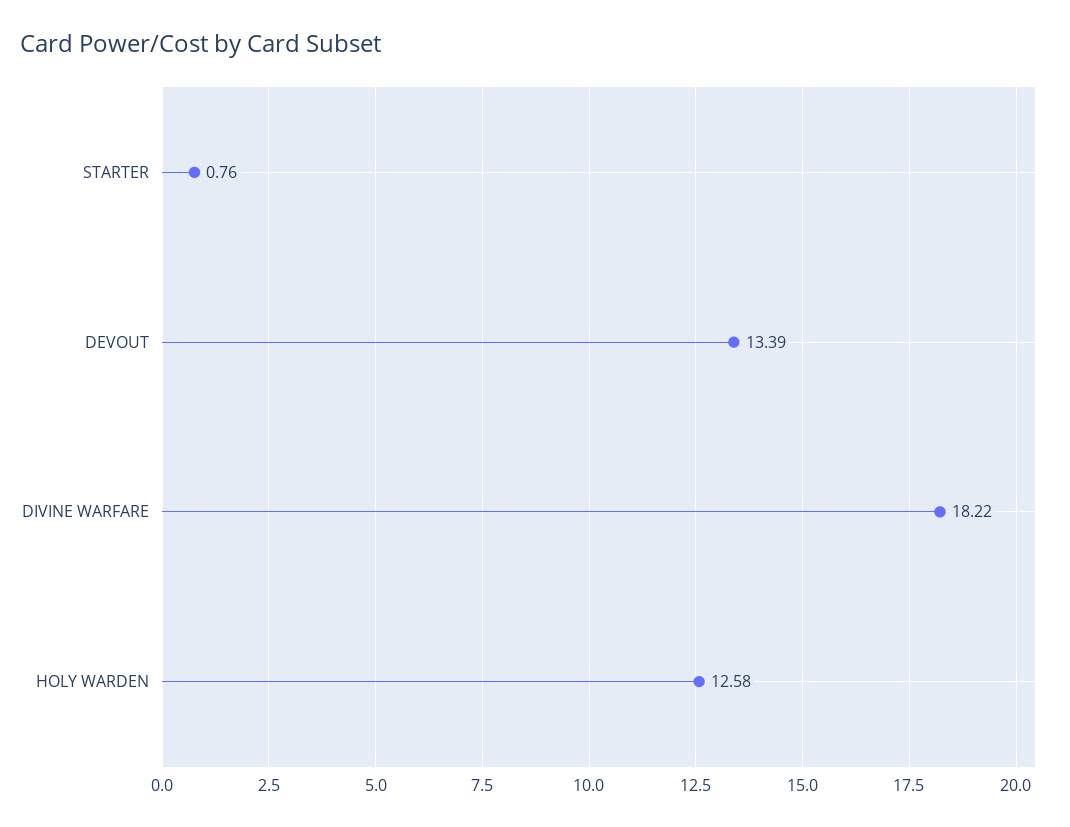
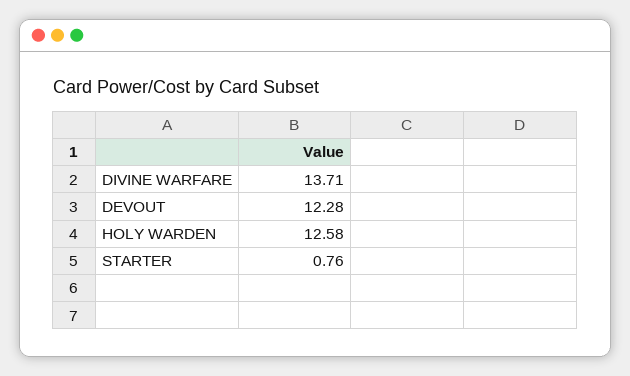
DEVOUT: 13.39 -> 12.28
DIVINE WARFARE: 18.22 -> 13.71

